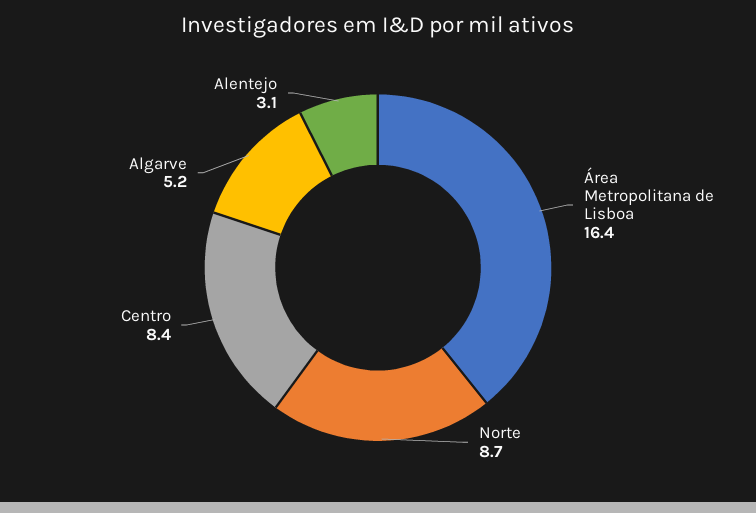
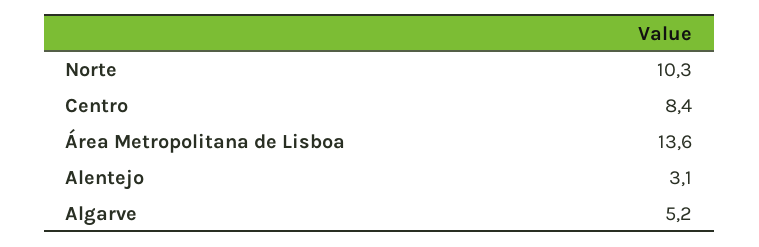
Área Metropolitana de Lisboa: 16.4 -> 13.6
Norte: 8.7 -> 10.3

